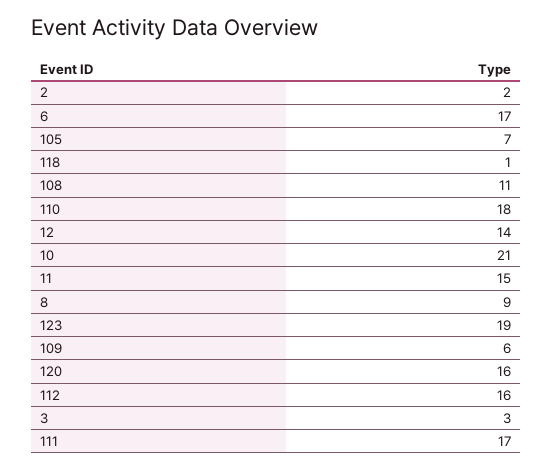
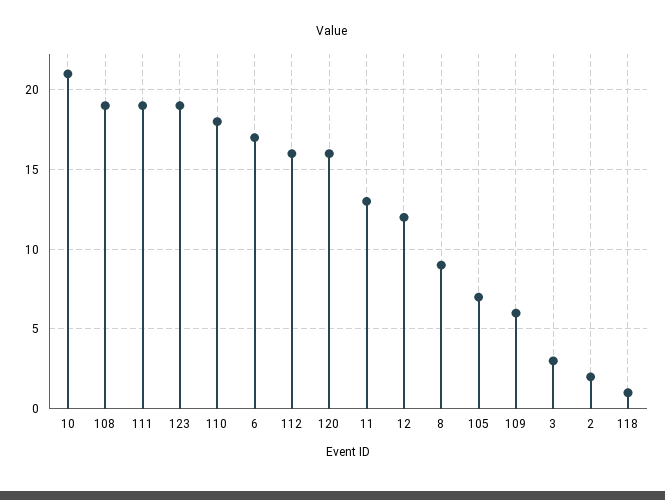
108: 11 -> 19
12: 14 -> 12
11: 15 -> 13
111: 17 -> 19

